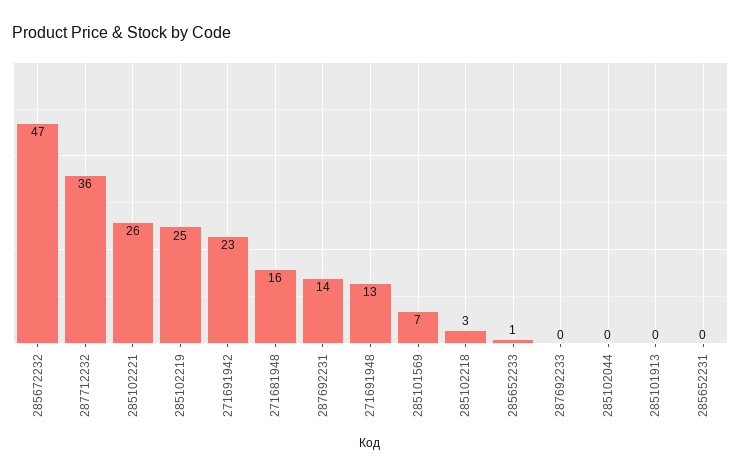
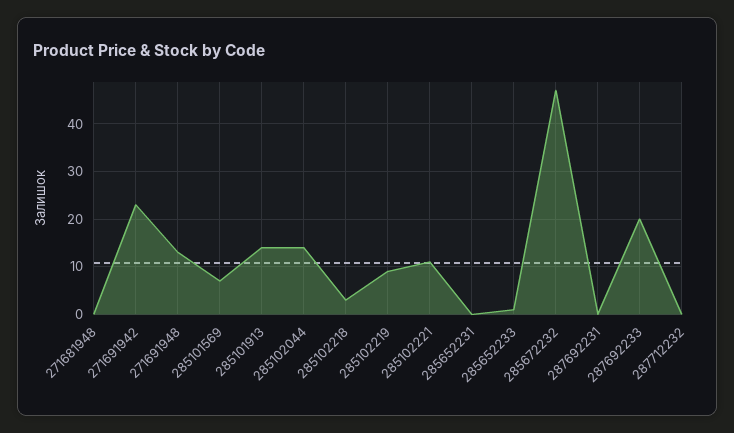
287712232: 36 -> 0
285102221: 26 -> 10
285102219: 25 -> 10
271681948: 16 -> 0
287692231: 14 -> 0
287692233: 0 -> 20
285102044: 0 -> 15
285101913: 0 -> 15

